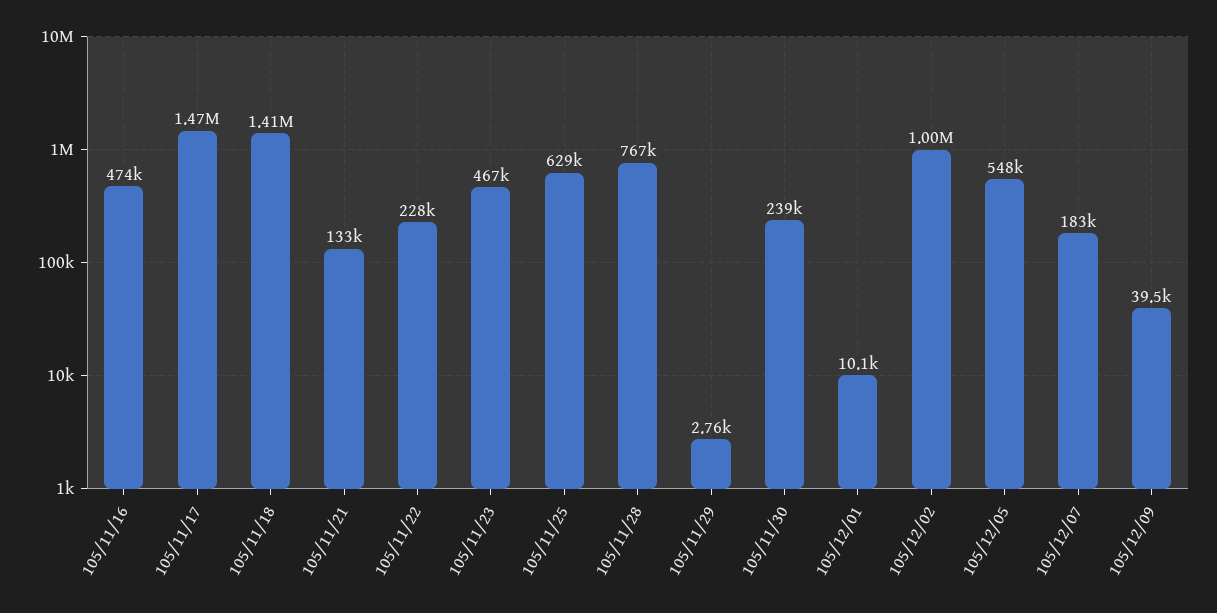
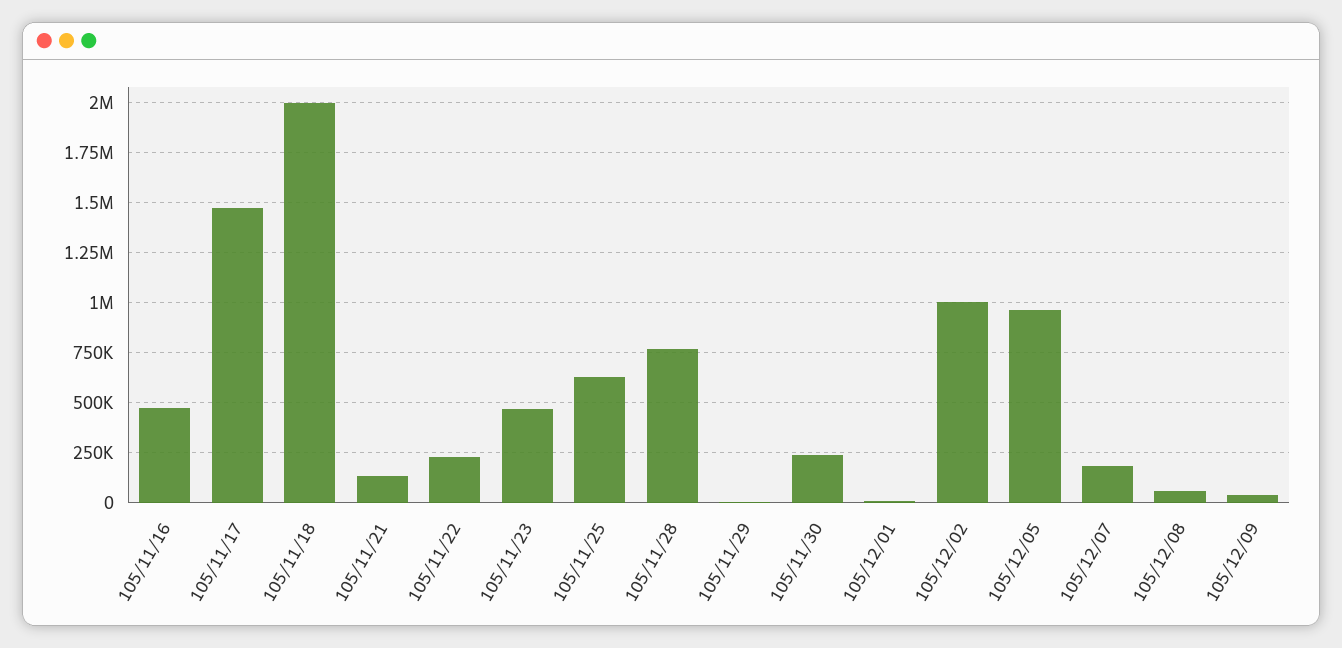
105/11/18: 1410000 -> 2000000
105/12/05: 548000 -> 950000
105/12/08: none -> 50000

